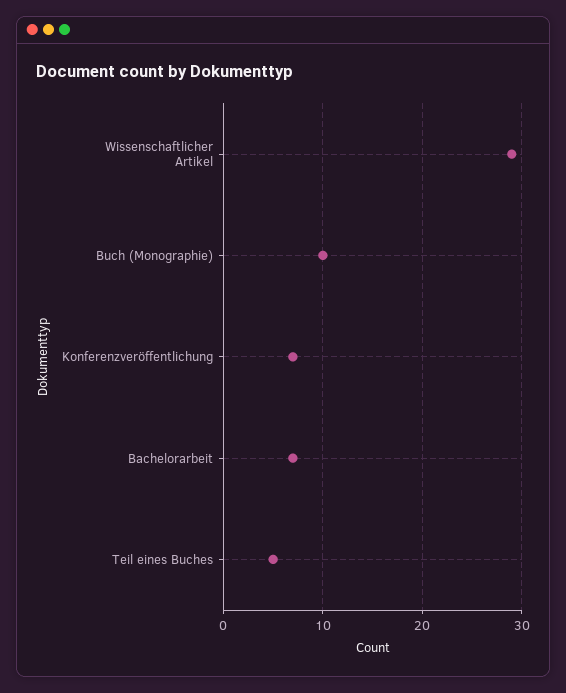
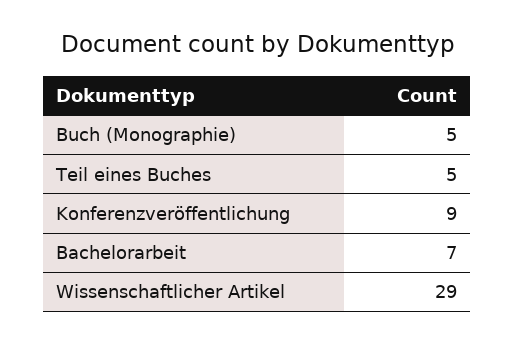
Buch (Monographie): 10 -> 5
Konferenzveröffentlichung: 7 -> 9

